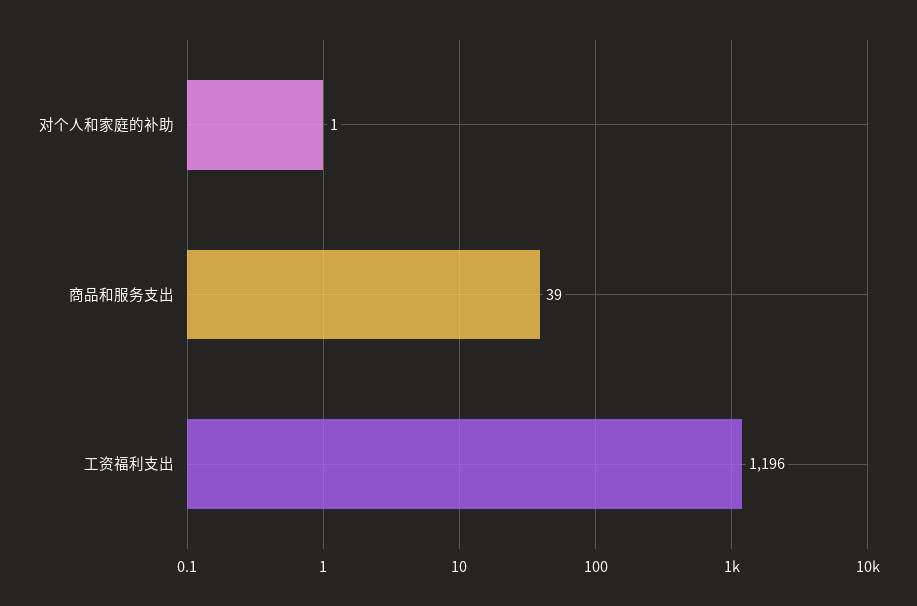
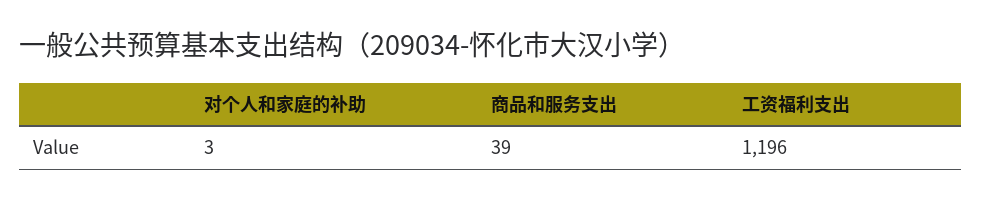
对个人和家庭的补助: 1 -> 3

